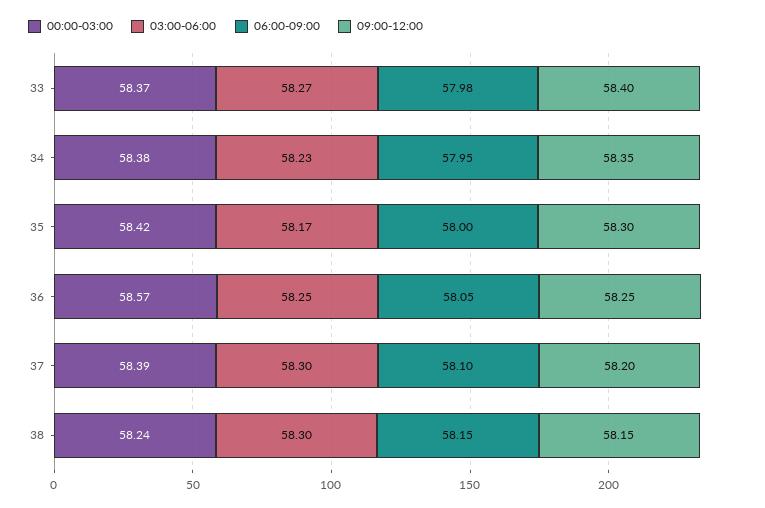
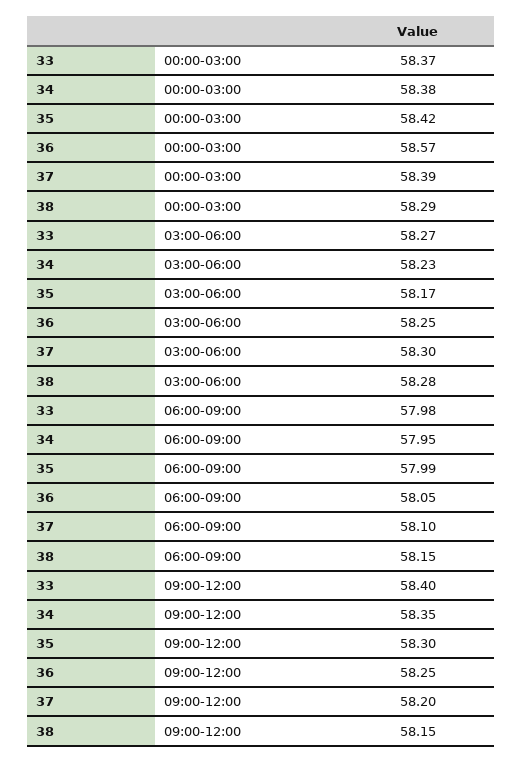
06:00-09:00, 35: 58 -> 57.99
00:00-03:00, 38: 58.24 -> 58.29
03:00-06:00, 38: 58.3 -> 58.28

